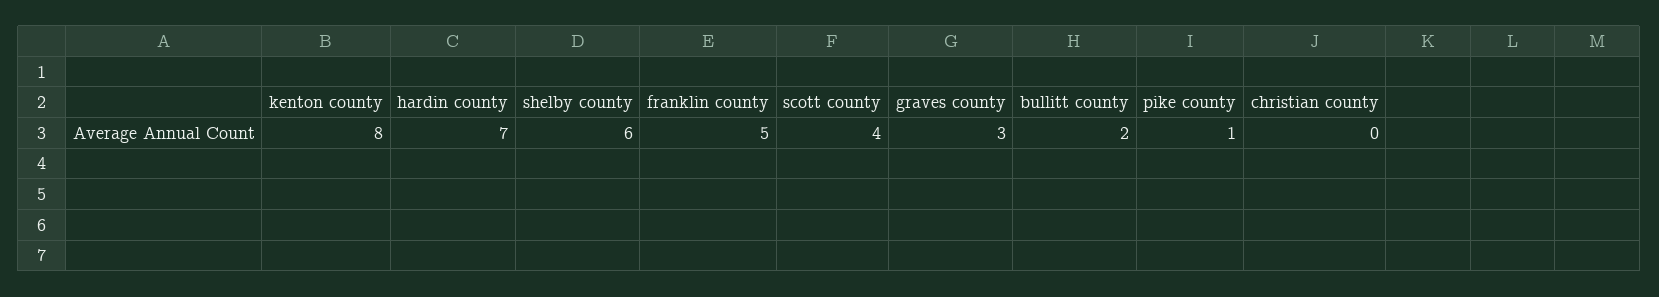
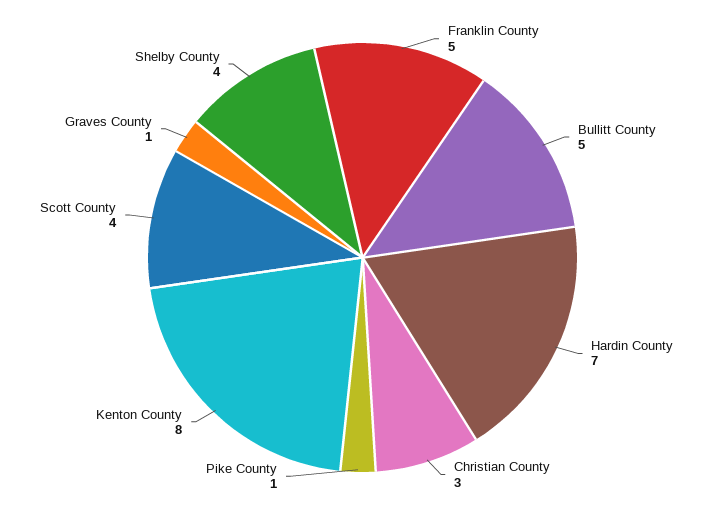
shelby county: 6 -> 4
graves county: 3 -> 1
bullitt county: 2 -> 5
christian county: 0 -> 3

